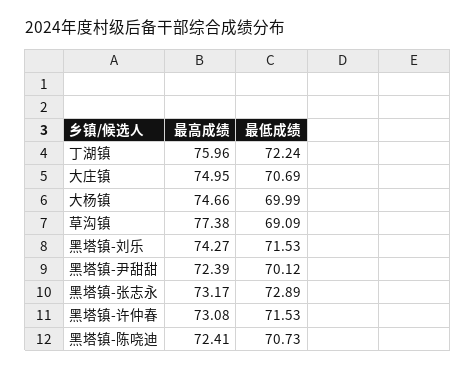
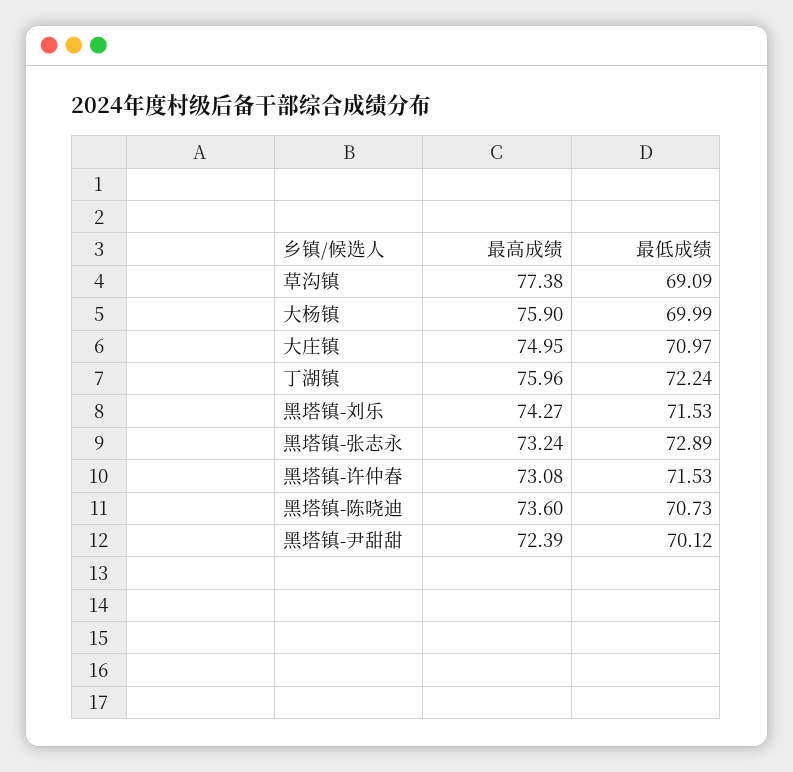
最低成绩, 大庄镇: 70.69 -> 70.97
最高成绩, 大杨镇: 74.66 -> 75.9
最高成绩, 黑塔镇-张志永: 73.17 -> 73.24
最高成绩, 黑塔镇-陈哓迪: 72.41 -> 73.6

